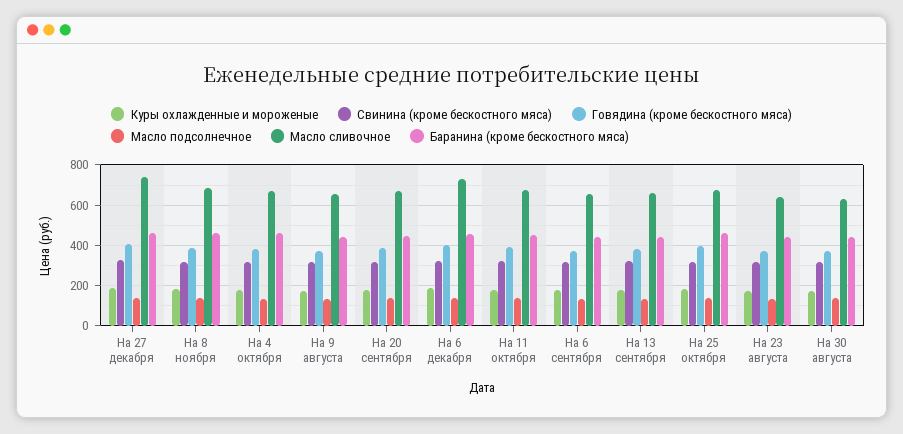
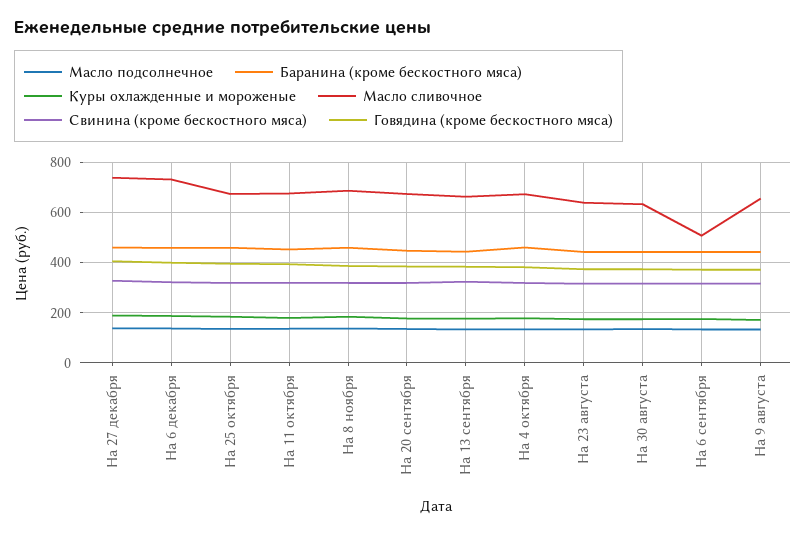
Масло сливочное, На 6 сентября: 650 -> 500

